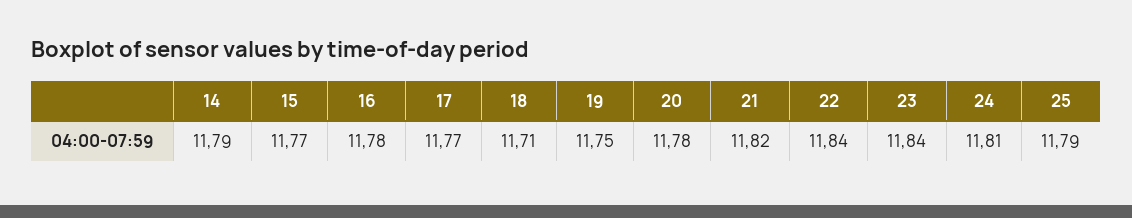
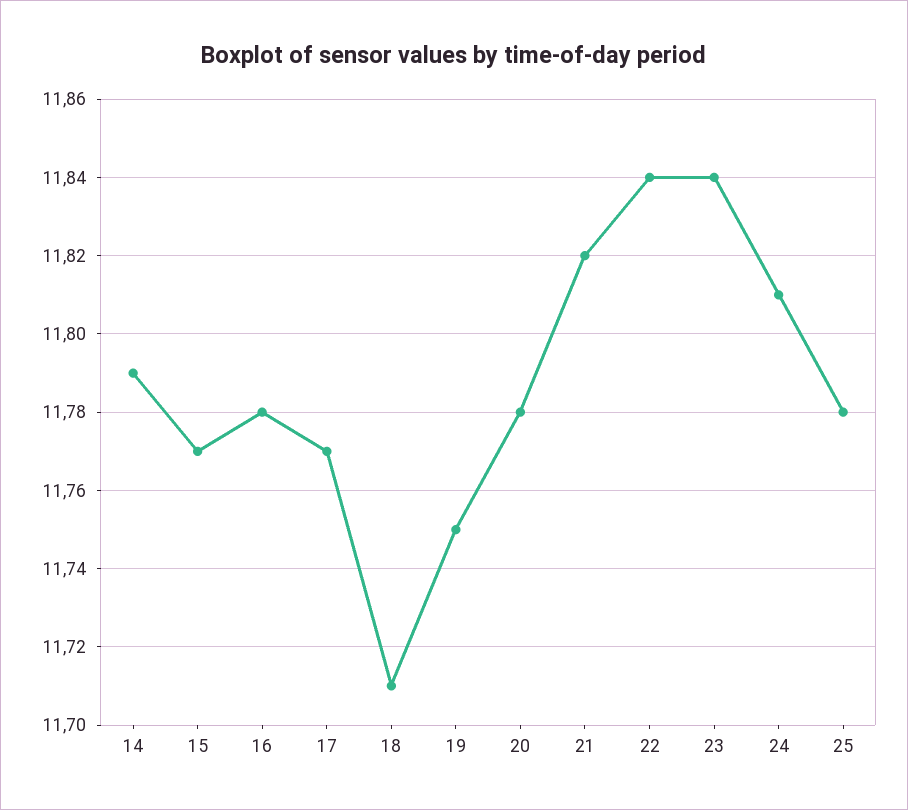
25: 11.79 -> 11.78

